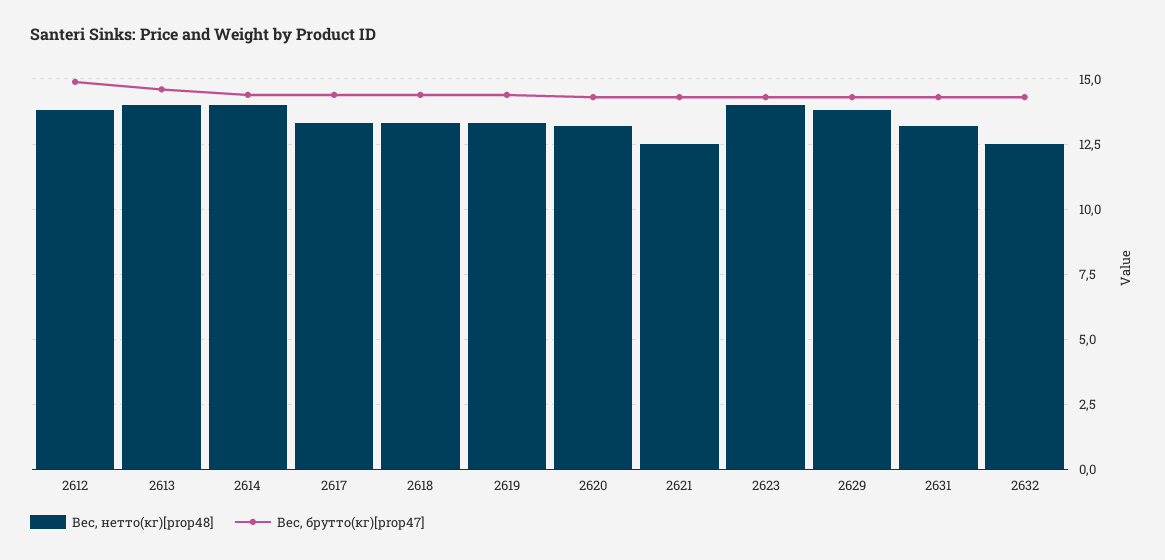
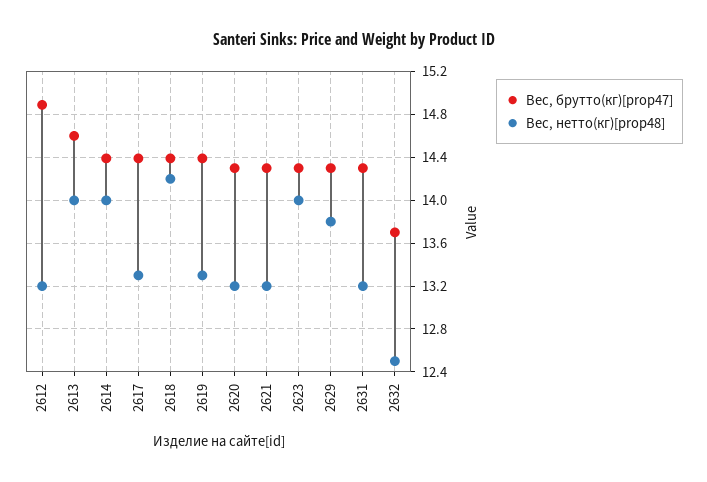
Вес, нетто(кг)[prop48], 2612: 13.75 -> 13.2
Вес, нетто(кг)[prop48], 2618: 13.25 -> 14.2
Вес, нетто(кг)[prop48], 2621: 12.5 -> 13.2
Вес, брутто(кг)[prop47], 2632: 14.25 -> 13.7

